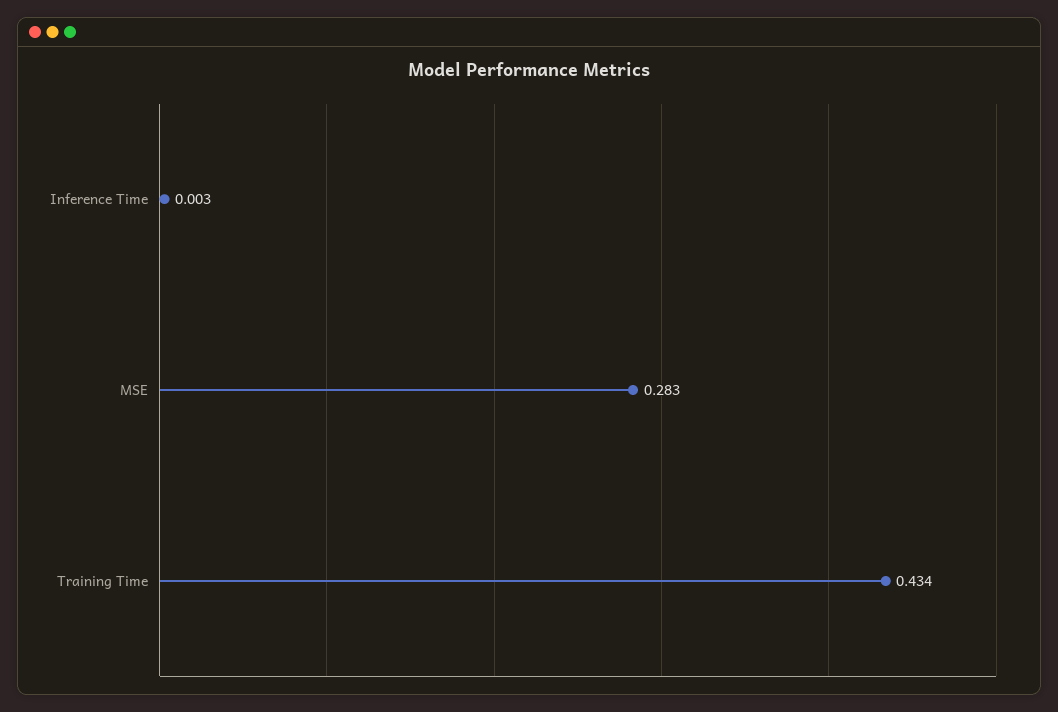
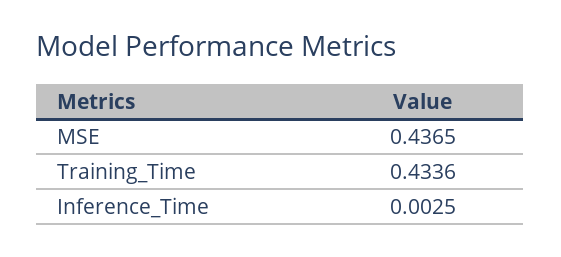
MSE: 0.283 -> 0.4365

